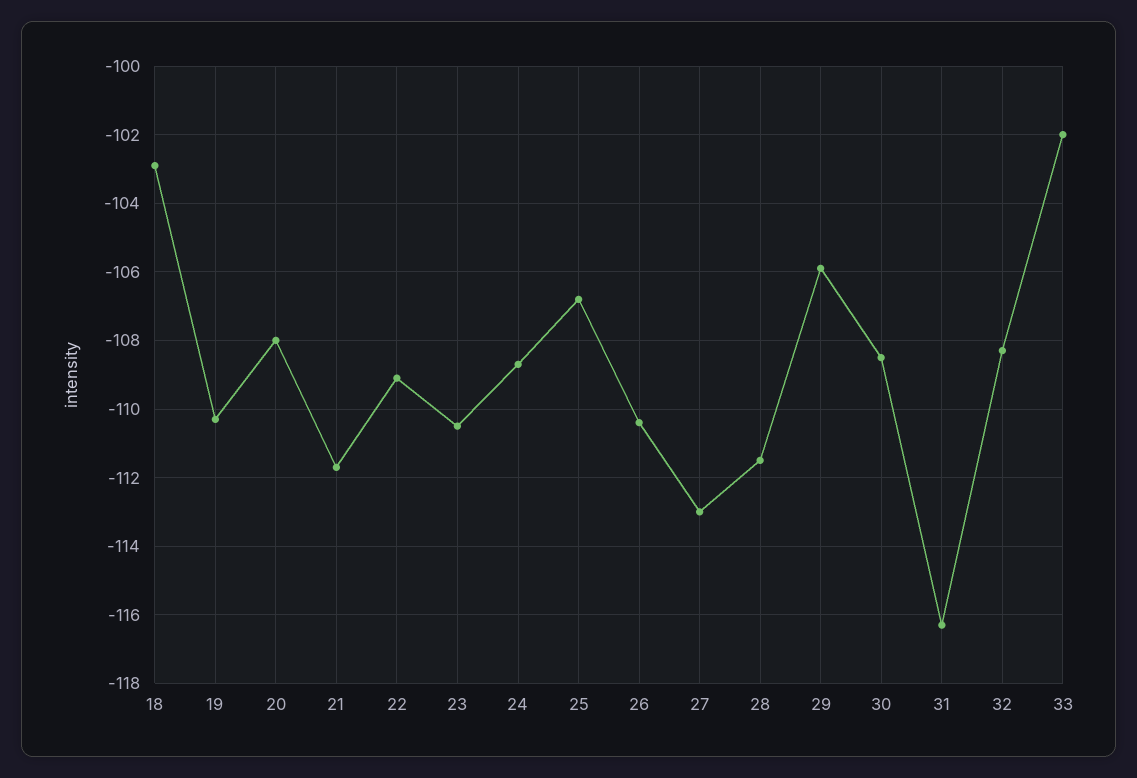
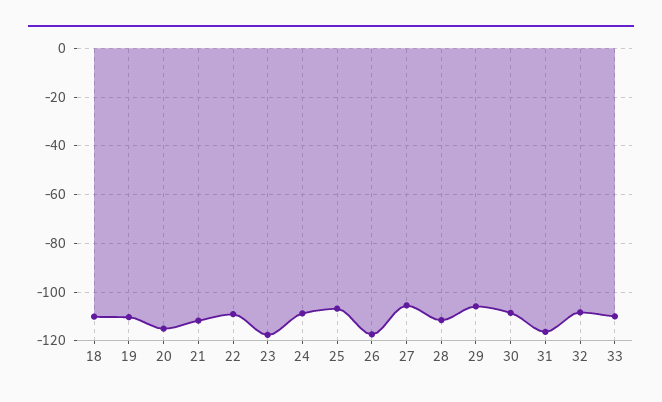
18: -103 -> -110
20: -108 -> -115
23: -110.5 -> -117.5
26: -110.5 -> -117.5
27: -113 -> -105
33: -102 -> -110

